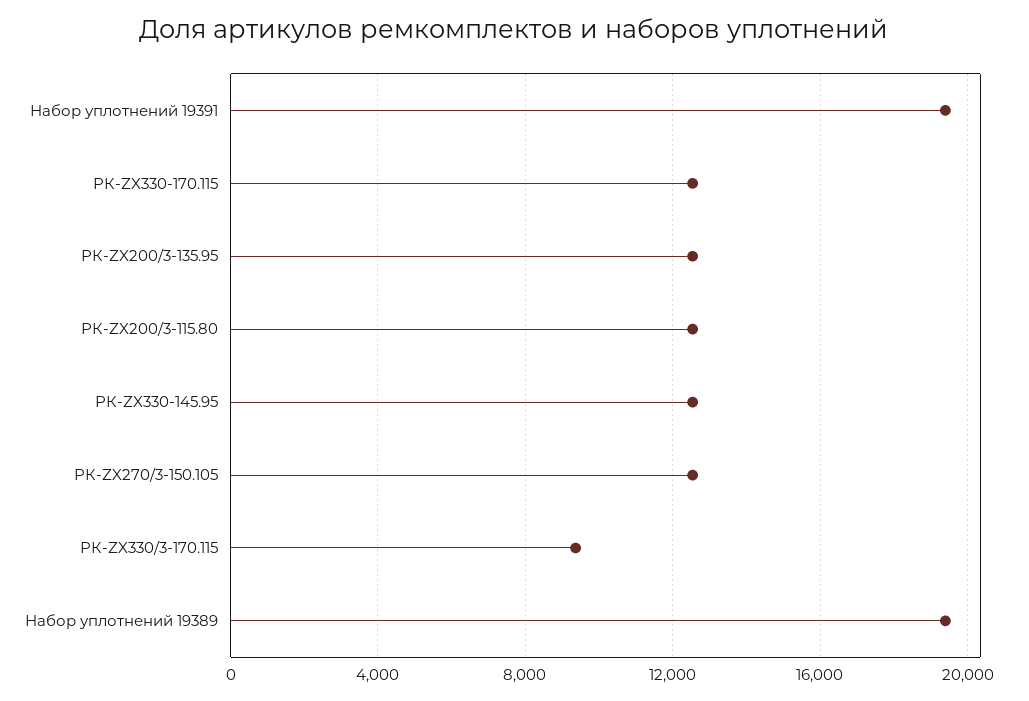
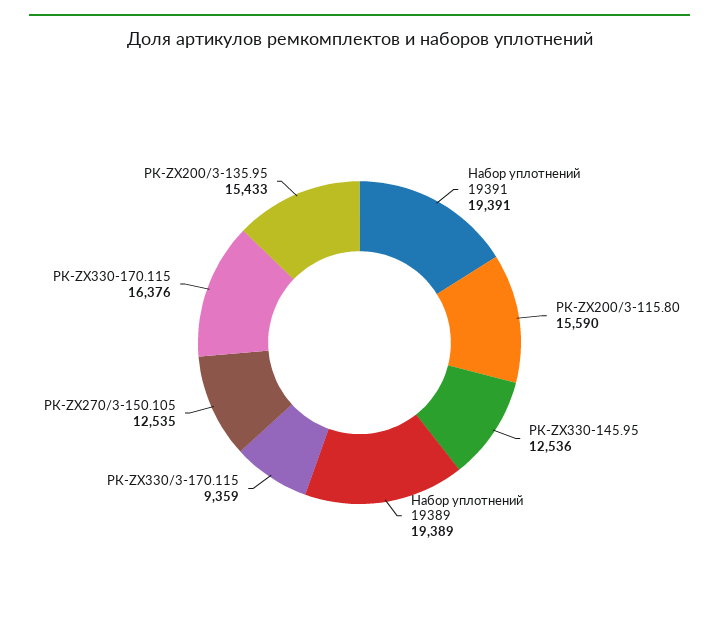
РК-ZX330-170.115: 12500 -> 16376
РК-ZX200/3-135.95: 12500 -> 15433
РК-ZX200/3-115.80: 12500 -> 15590

